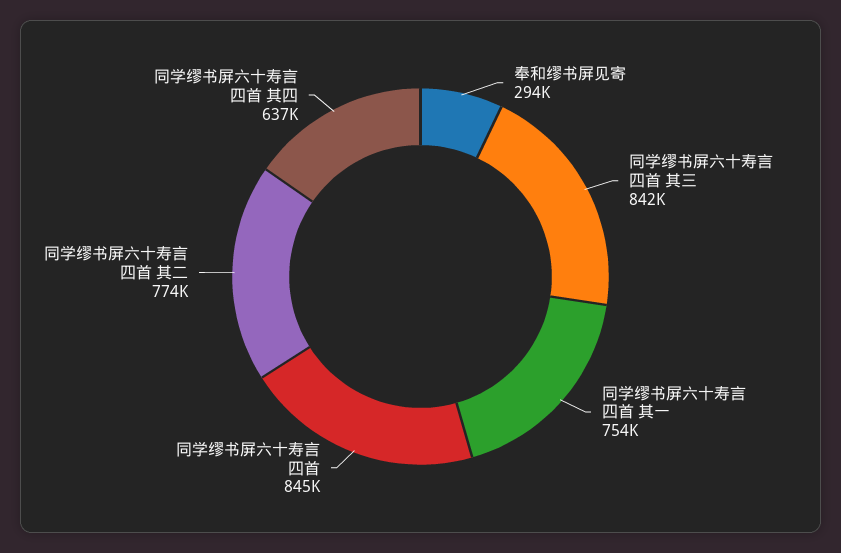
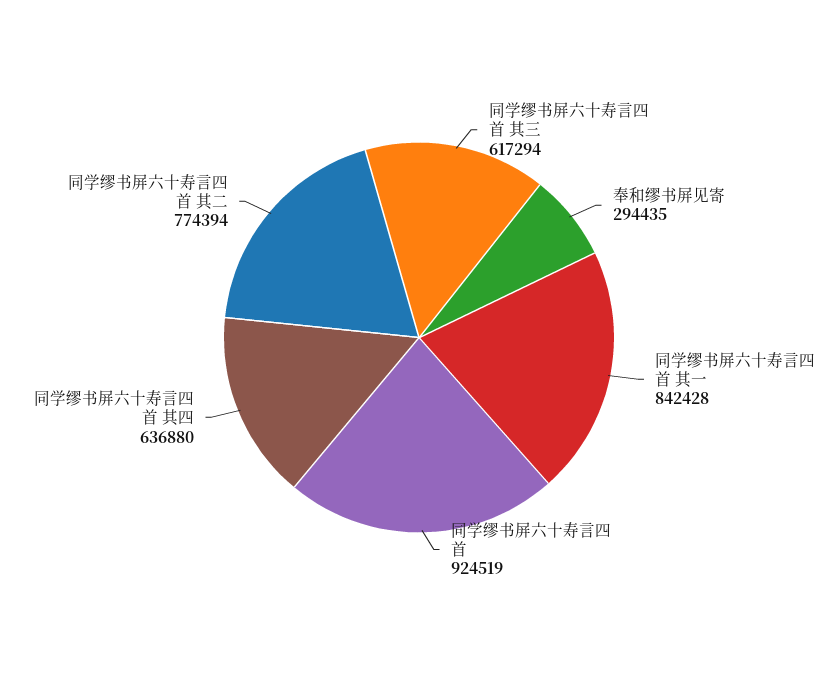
同学缪书屏六十寿言四首 其三: 842000 -> 617294
同学缪书屏六十寿言四首 其一: 754000 -> 842428
同学缪书屏六十寿言四首: 845000 -> 924519

